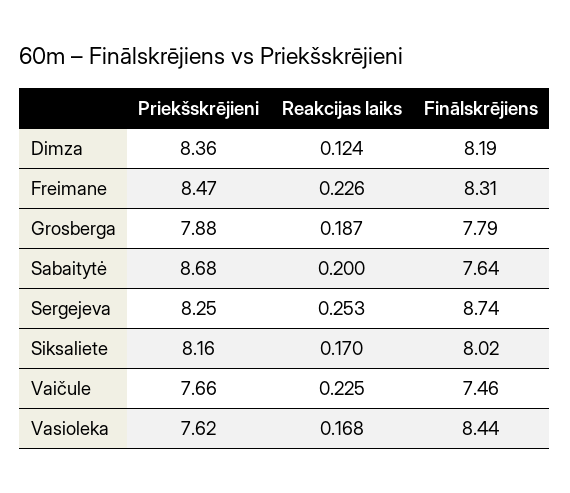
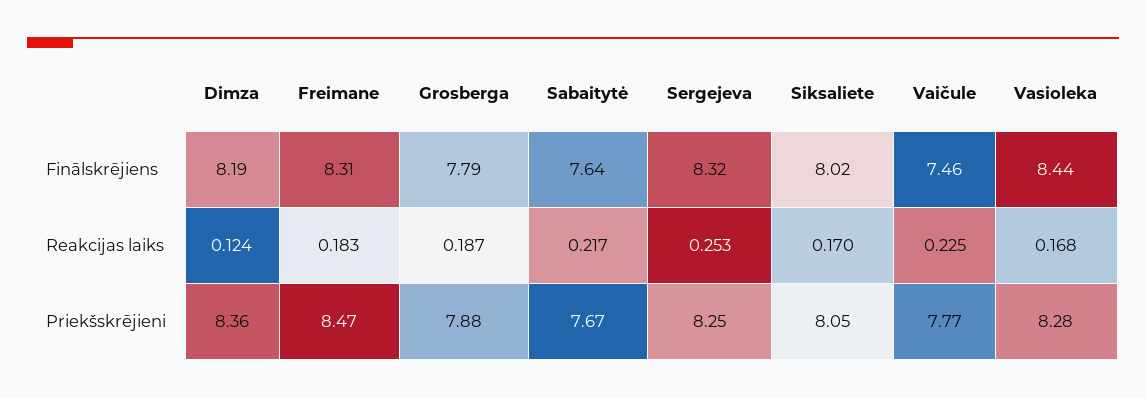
Reakcijas laiks, Freimane: 0.226 -> 0.183
Priekšskrējieni, Sabaitytė: 8.68 -> 7.67
Reakcijas laiks, Sabaitytė: 0.2 -> 0.217
Finālskrējiens, Sergejeva: 8.74 -> 8.32
Priekšskrējieni, Siksaliete: 8.16 -> 8.05
Priekšskrējieni, Vaičule: 7.66 -> 7.77
Priekšskrējieni, Vasioleka: 7.62 -> 8.28

